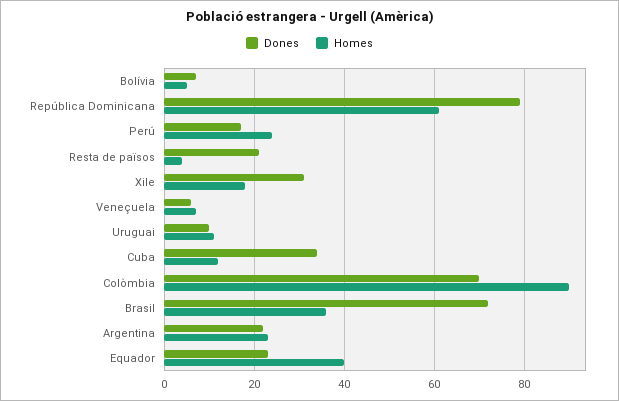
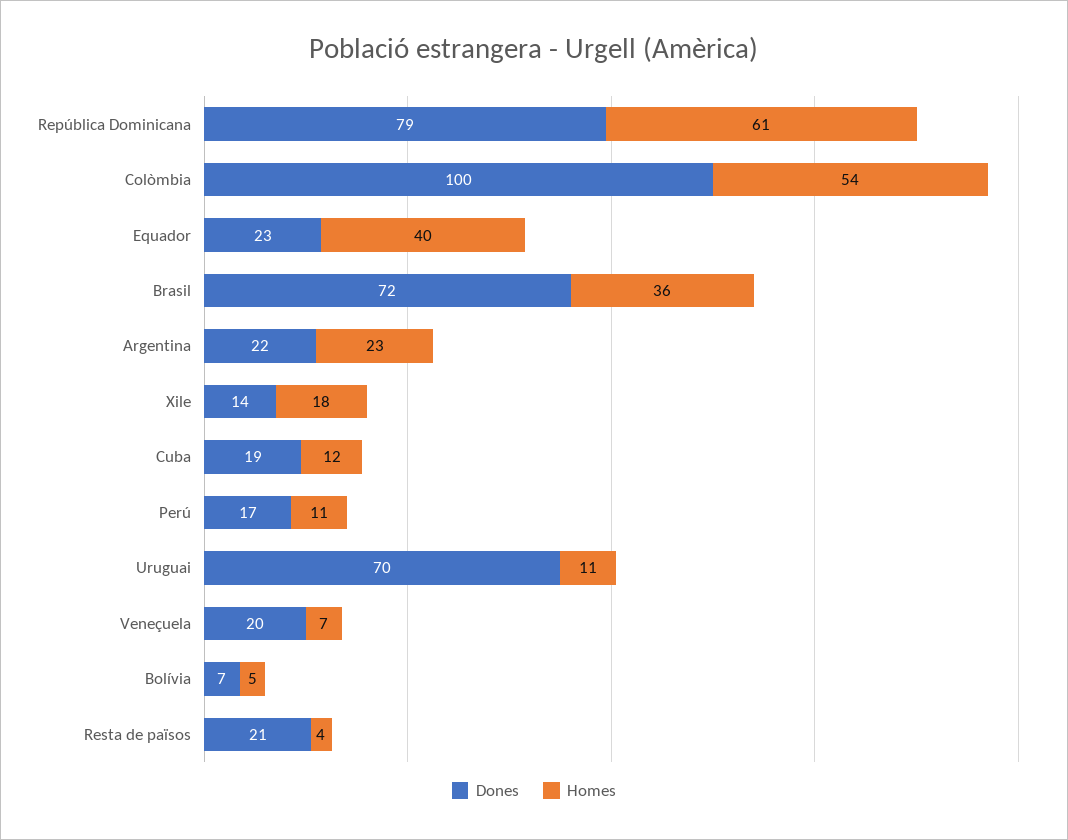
Homes, Perú: 25 -> 11
Dones, Xile: 30 -> 14
Dones, Veneçuela: 5 -> 20
Dones, Uruguai: 10 -> 70
Dones, Cuba: 35 -> 19
Dones, Colòmbia: 70 -> 100
Homes, Colòmbia: 90 -> 54

